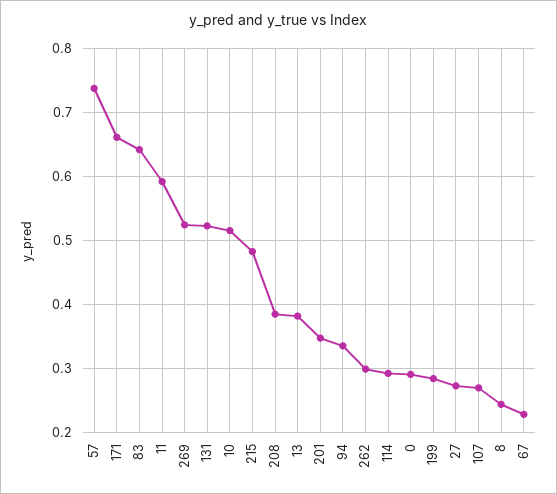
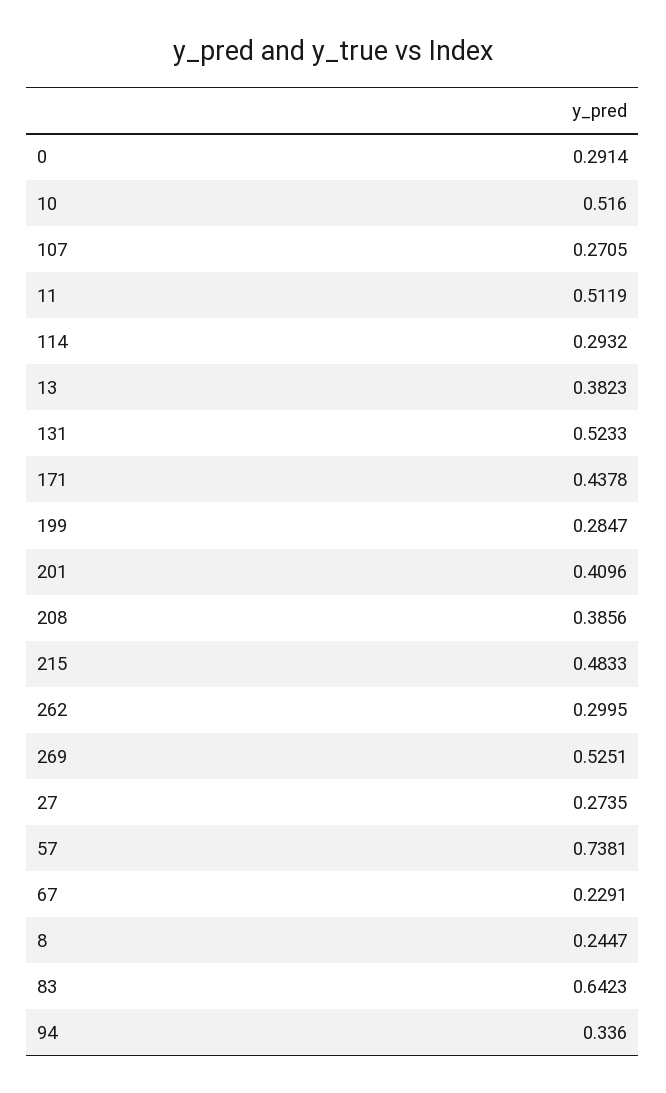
171: 0.66 -> 0.4378
11: 0.59 -> 0.5119
201: 0.35 -> 0.4096

